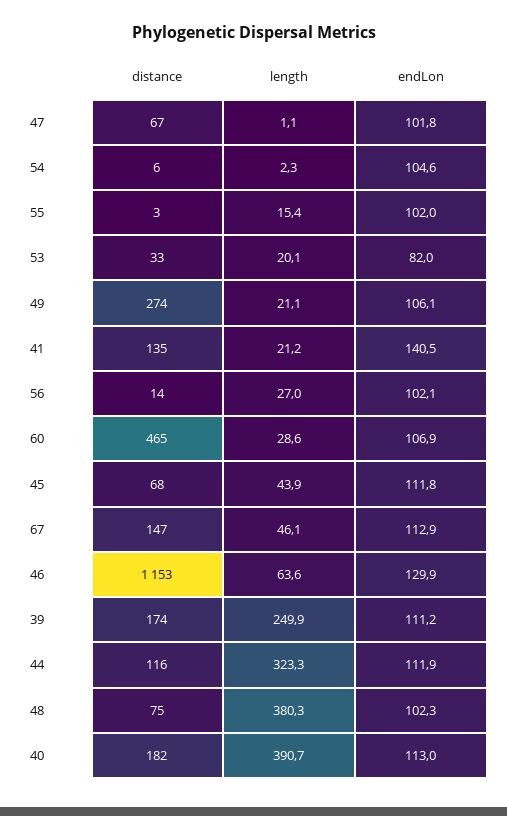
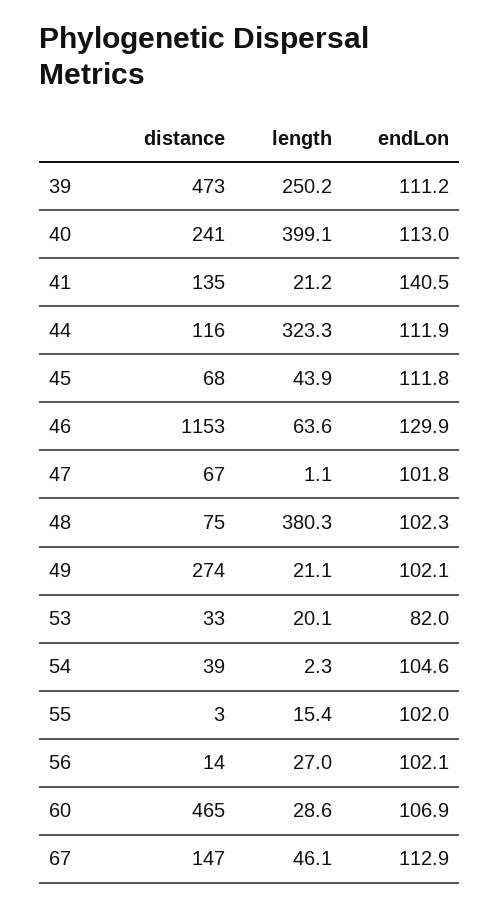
distance, 54: 6 -> 39
endLon, 49: 106.1 -> 102.1
distance, 39: 174 -> 473
length, 39: 249.9 -> 250.2
distance, 40: 182 -> 241
length, 40: 390.7 -> 399.1

